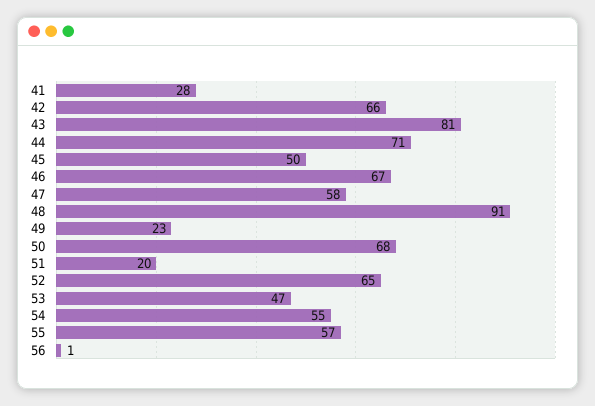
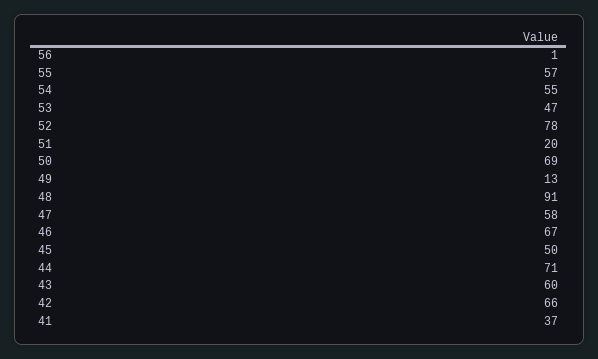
41: 28 -> 37
43: 81 -> 60
49: 23 -> 13
50: 68 -> 69
52: 65 -> 78

